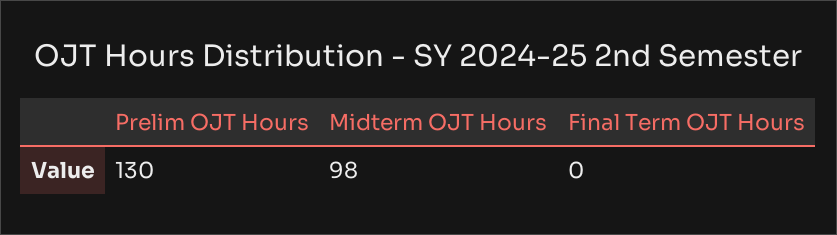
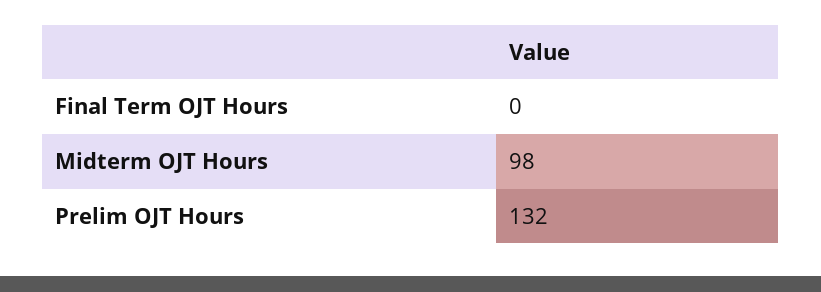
Prelim OJT Hours: 130 -> 132

